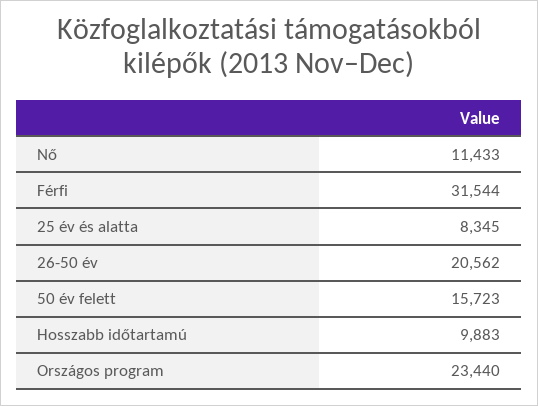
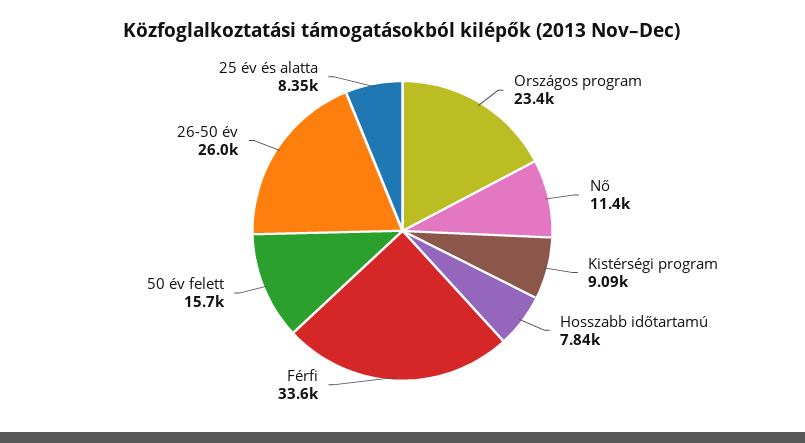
Férfi: 31544 -> 33600
26-50 év: 20562 -> 26000
Hosszabb időtartamú: 9883 -> 7840
Kistérségi program: none -> 9090

